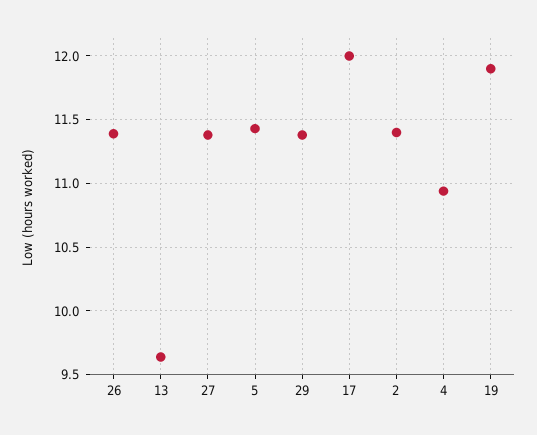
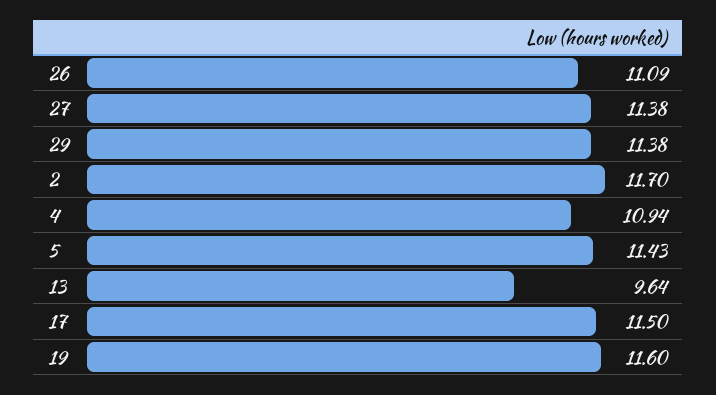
26: 11.4 -> 11.09
17: 12 -> 11.5
2: 11.4 -> 11.7
19: 11.9 -> 11.6

